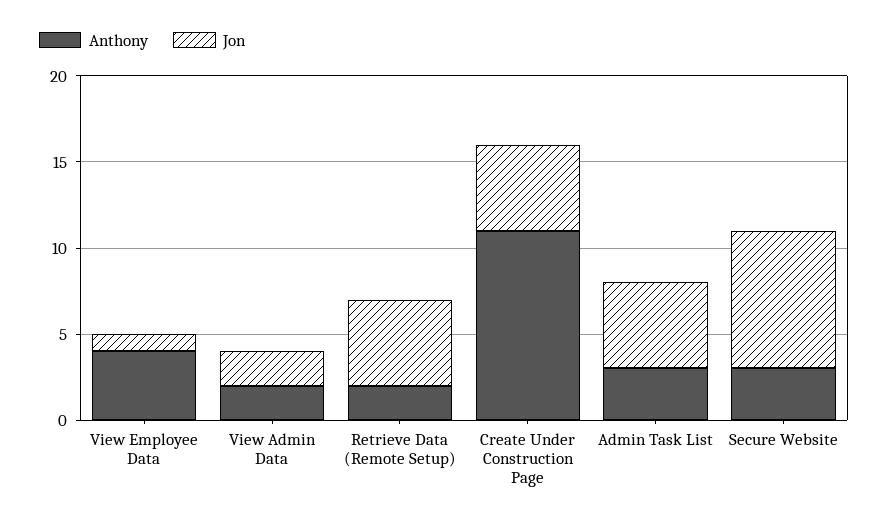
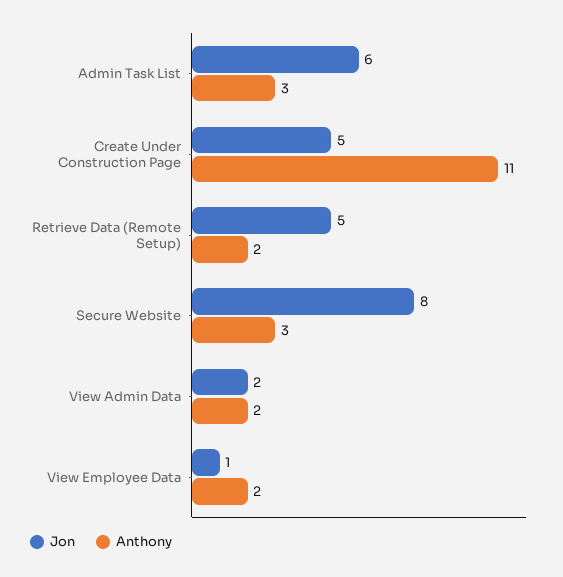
Anthony, View Employee Data: 4 -> 2
Jon, Admin Task List: 5 -> 6

